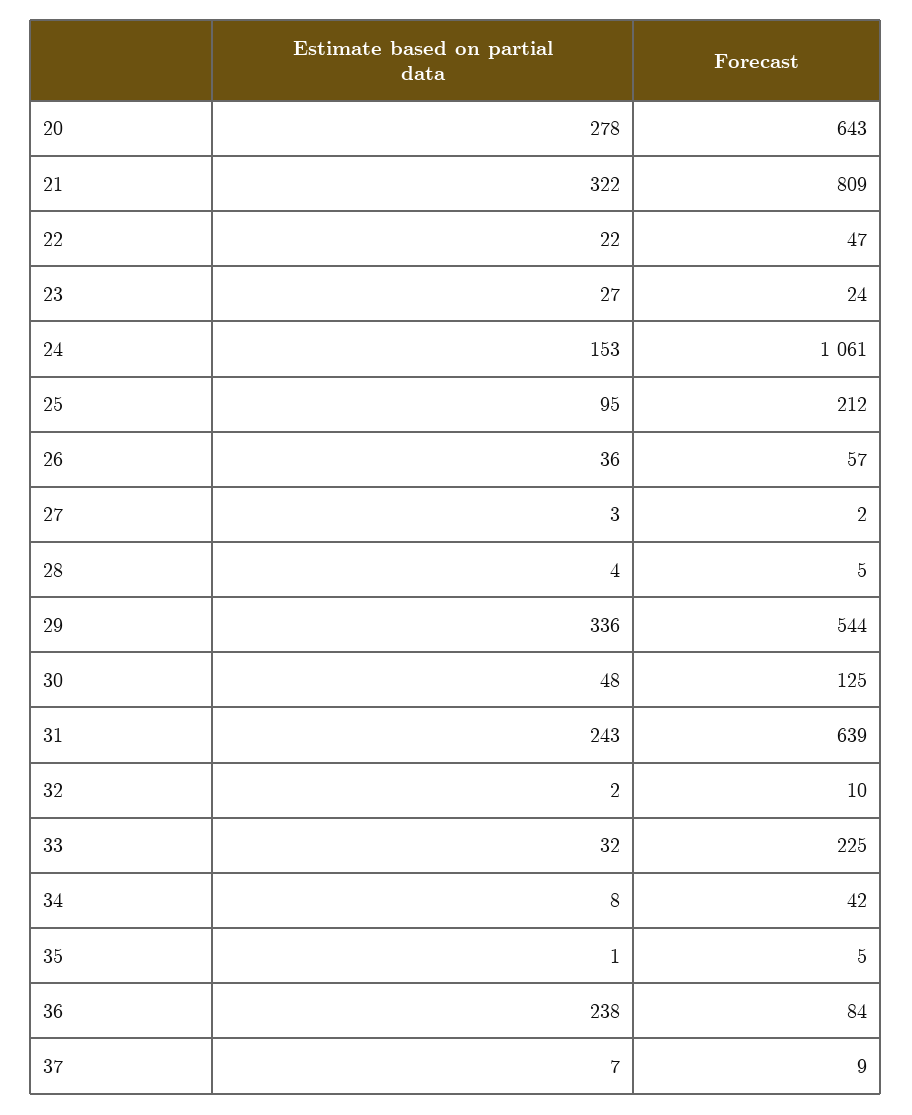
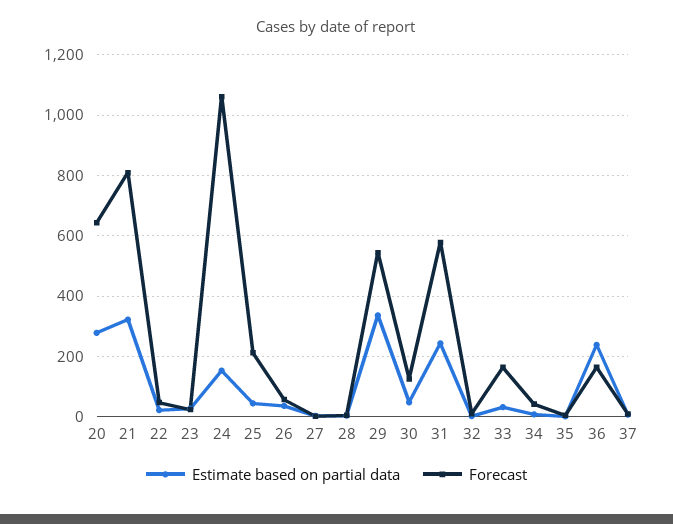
Estimate based on partial data, 25: 95 -> 40
Forecast, 31: 639 -> 580
Forecast, 33: 225 -> 160
Forecast, 36: 84 -> 160

